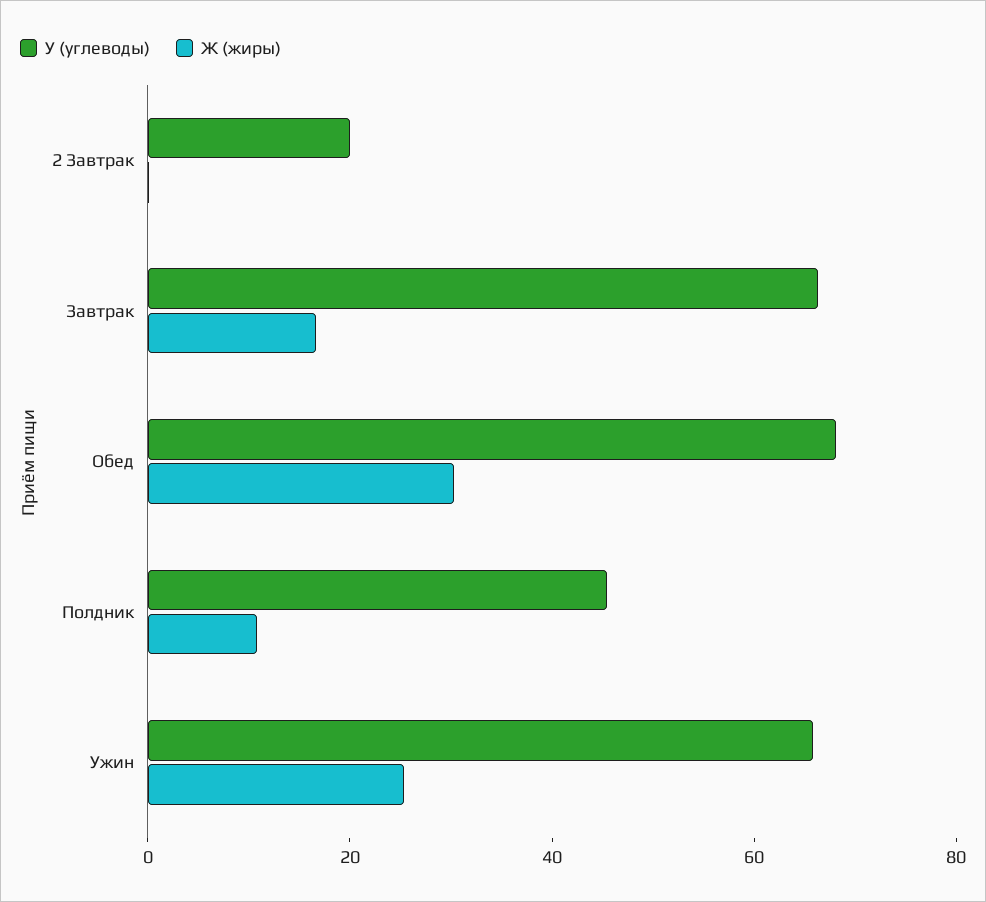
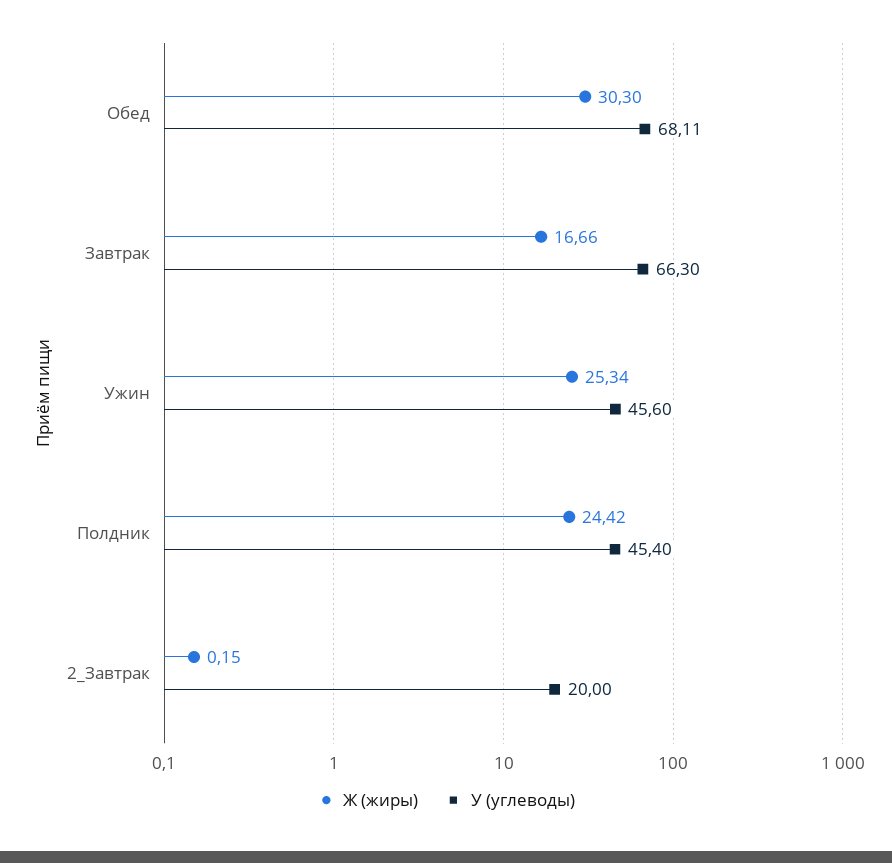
Ж (жиры), Полдник: 10 -> 24.42
У (углеводы), Ужин: 65 -> 45.6

